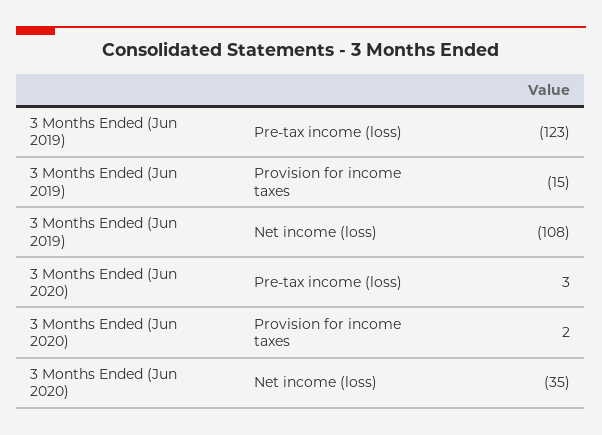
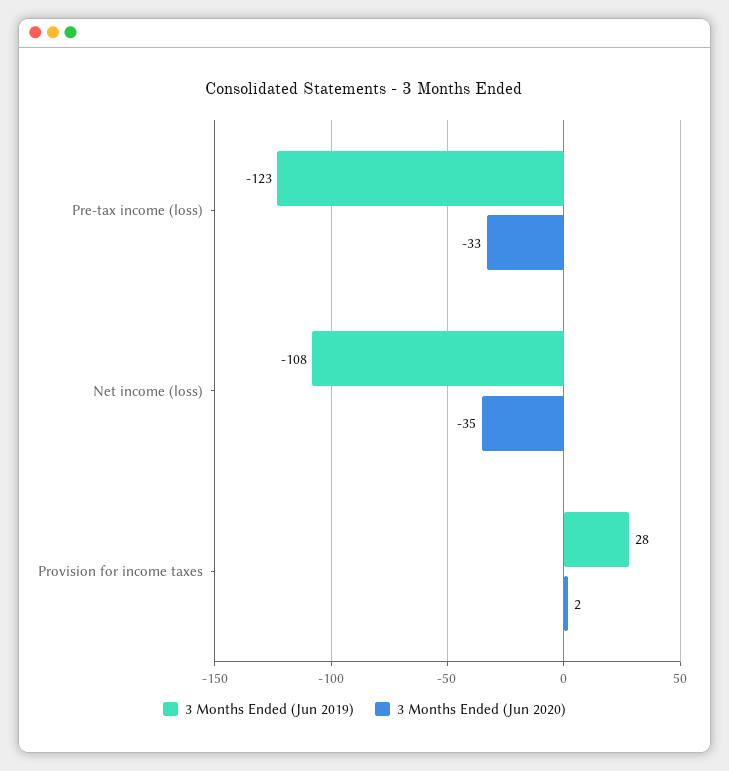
3 Months Ended (Jun 2019), Provision for income taxes: -15 -> 28
3 Months Ended (Jun 2020), Pre-tax income (loss): 3 -> -33

